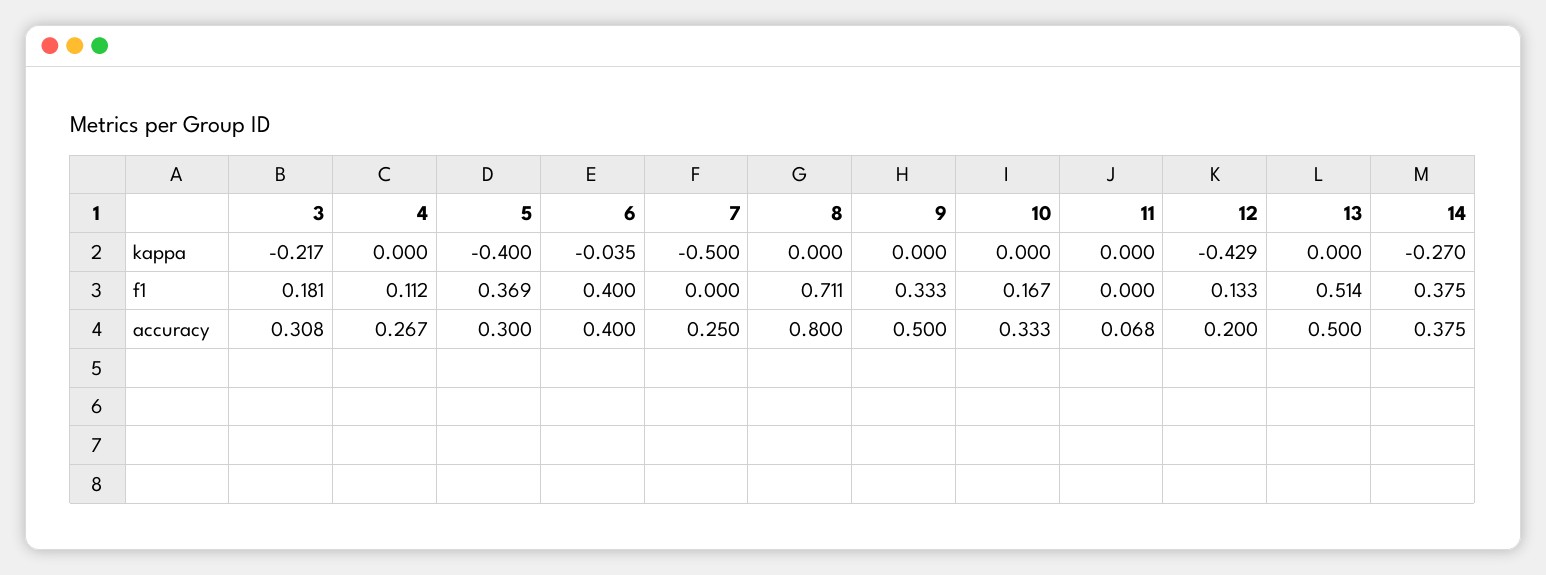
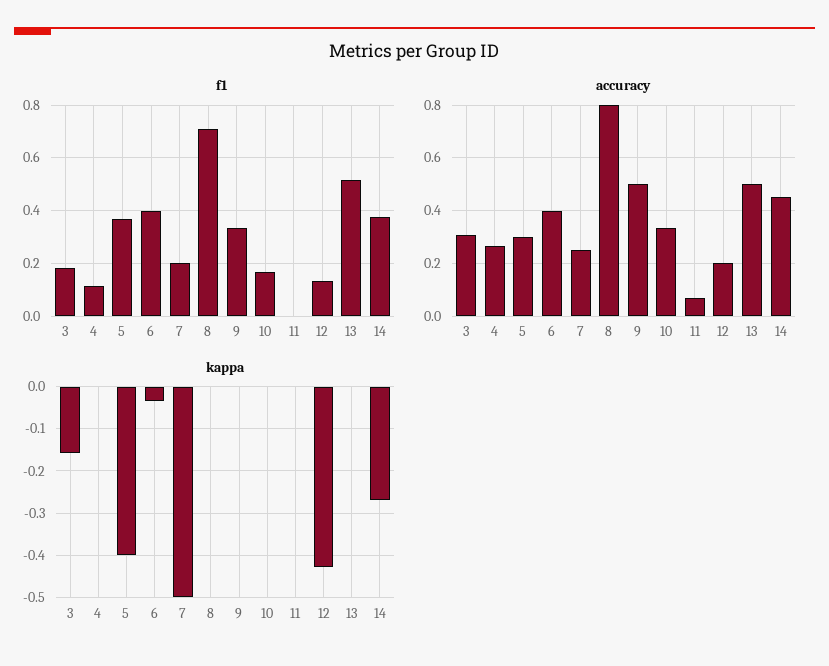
kappa, 3: -0.217 -> -0.16
f1, 7: 0 -> 0.2
accuracy, 14: 0.375 -> 0.45

